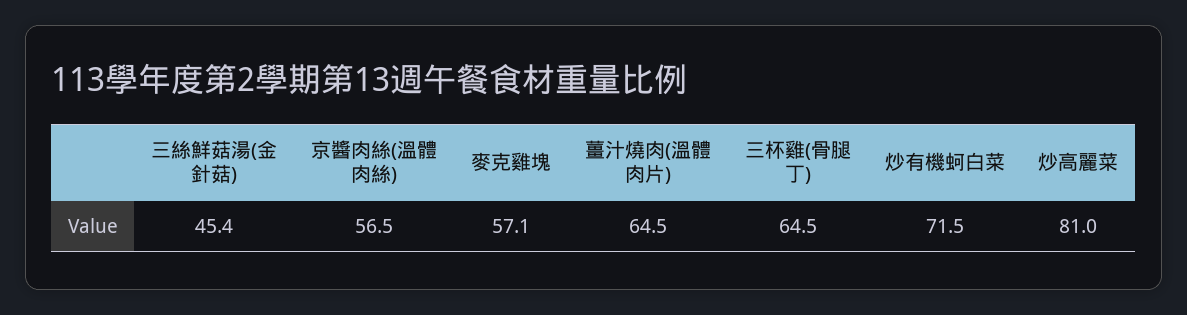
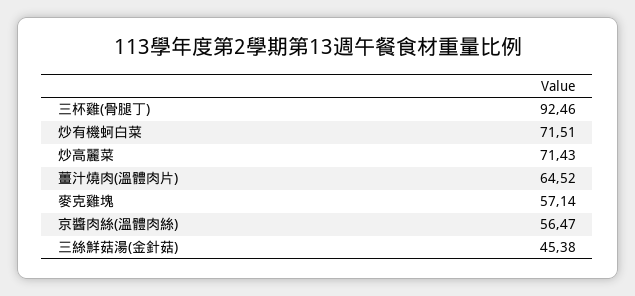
三杯雞(骨腿丁): 64.5 -> 92.46
炒高麗菜: 81 -> 71.43

